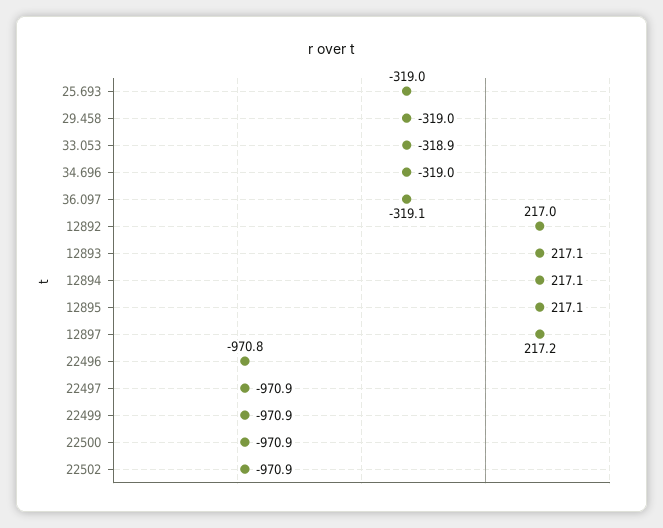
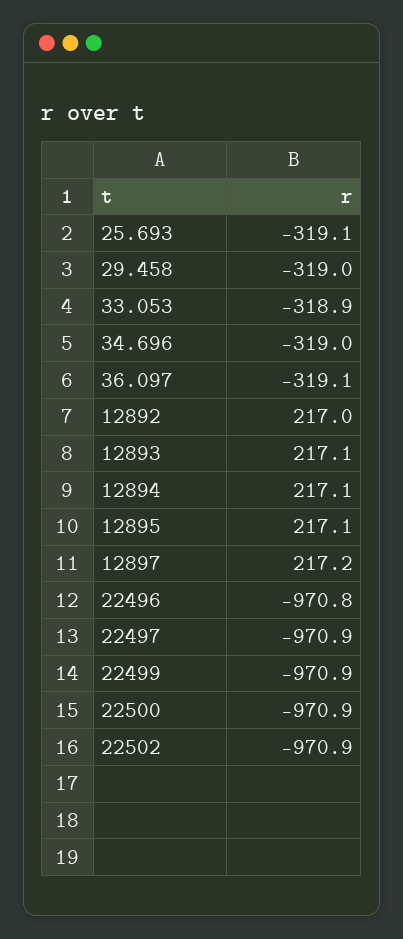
25.693: -319 -> -319.1

